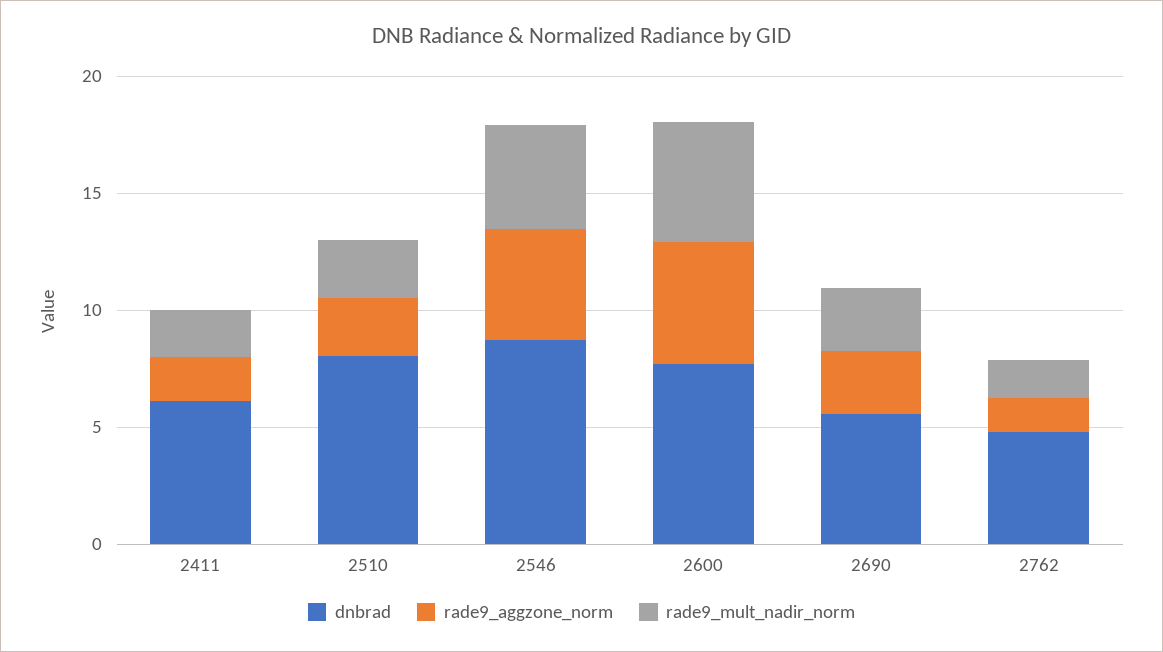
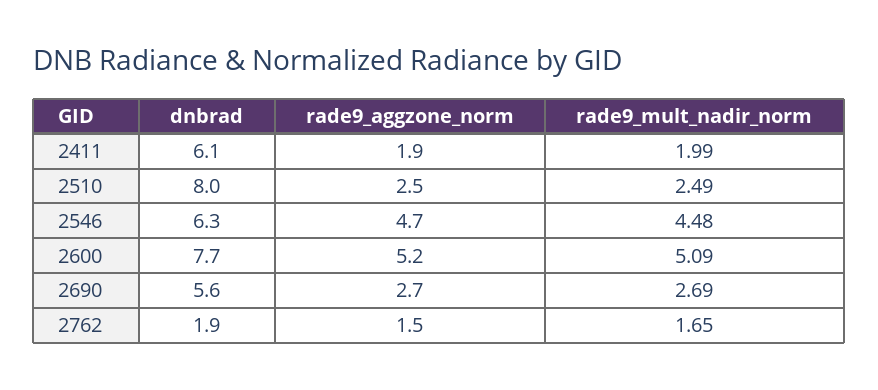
dnbrad, 2546: 9 -> 6.3
dnbrad, 2762: 5 -> 1.9

